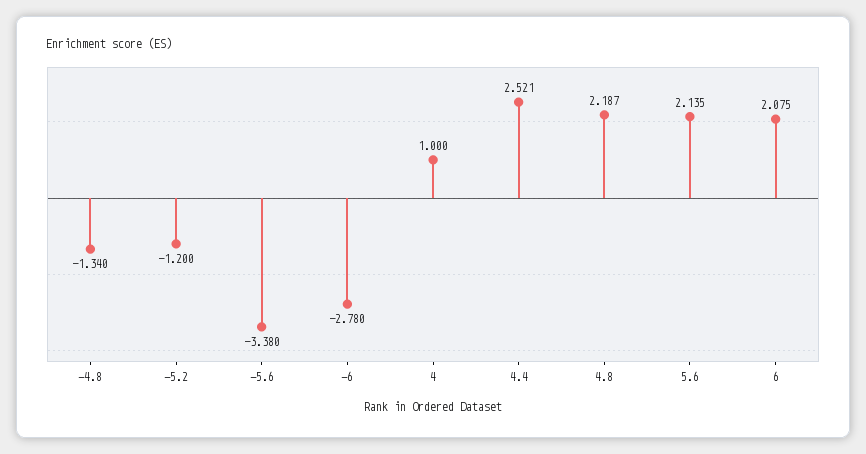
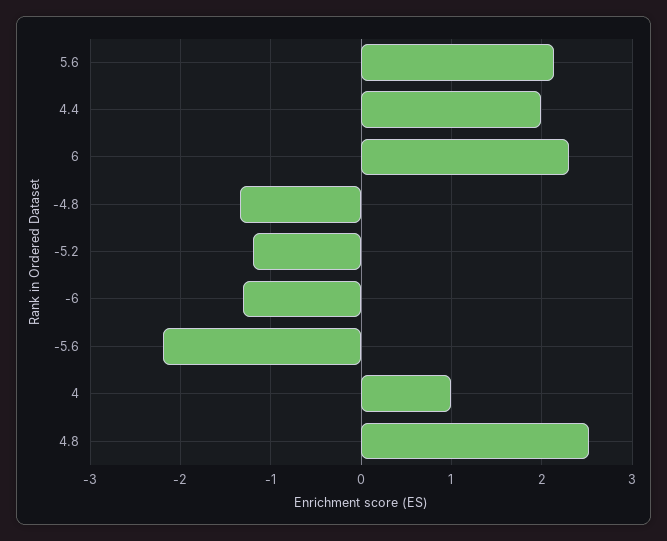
-5.6: -3.38 -> -2.2
-6: -2.78 -> -1.3
4.4: 2.521 -> 2
4.8: 2.187 -> 2.5
6: 2.075 -> 2.3

